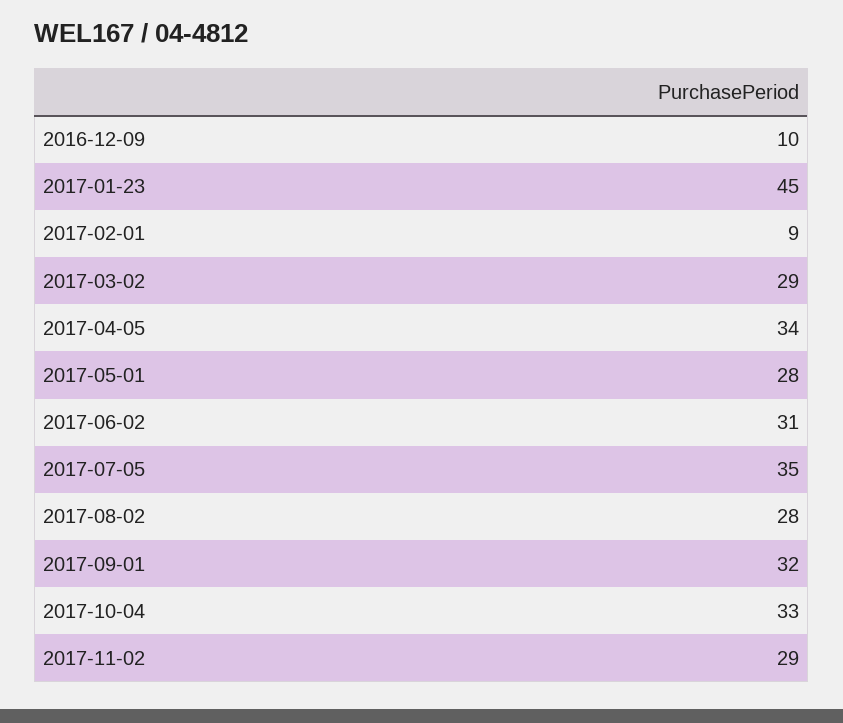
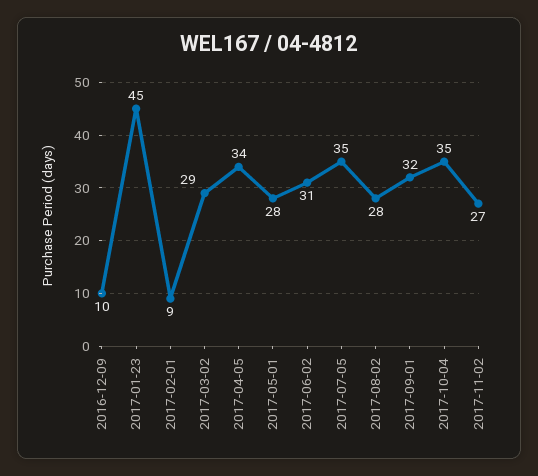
2017-10-04: 33 -> 35
2017-11-02: 29 -> 27

